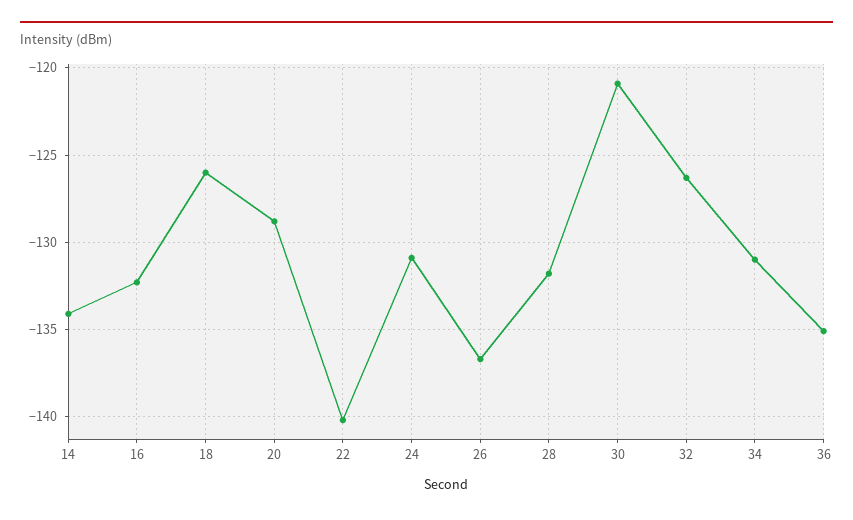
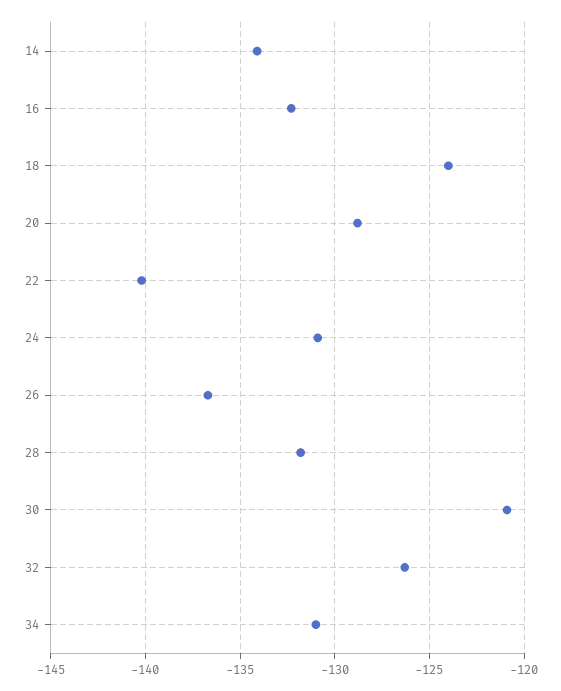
18: -126 -> -124
36: -135 -> none

